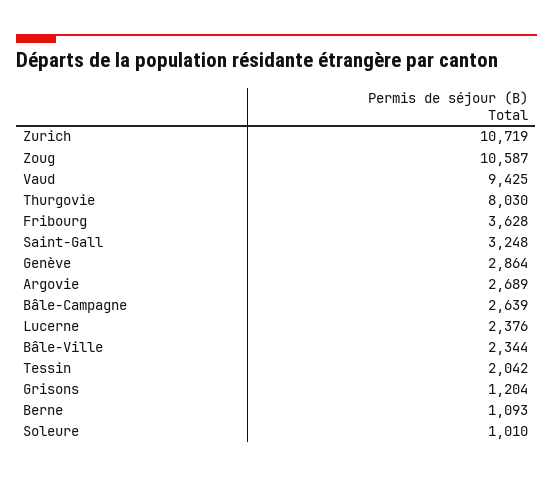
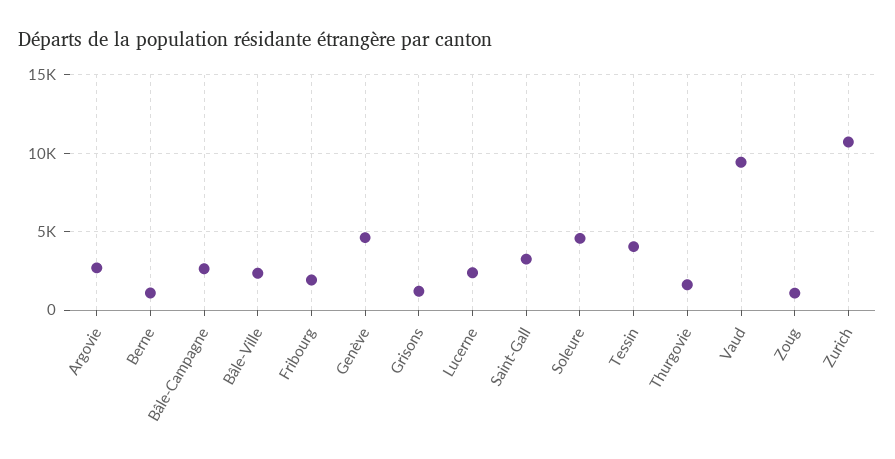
Zoug: 10587 -> 1000
Thurgovie: 8030 -> 1500
Fribourg: 3628 -> 2000
Genève: 2864 -> 4500
Tessin: 2042 -> 4000
Soleure: 1010 -> 4500

